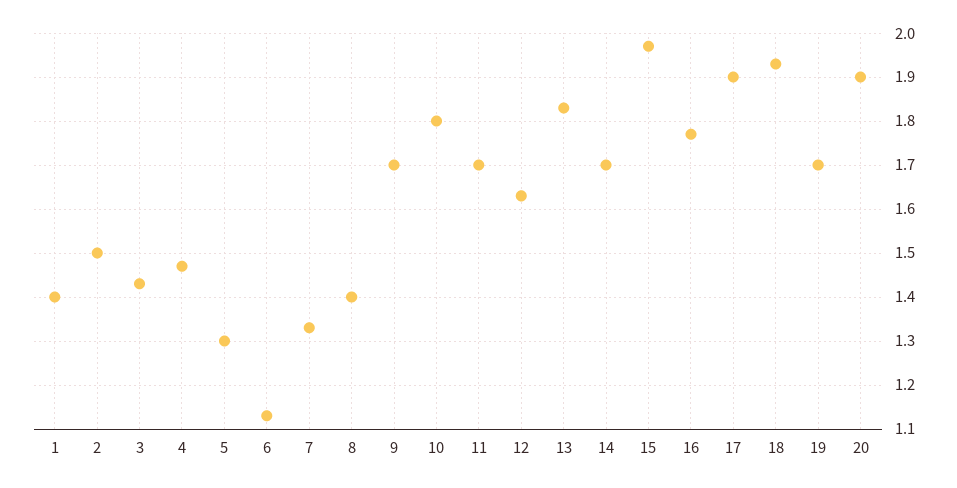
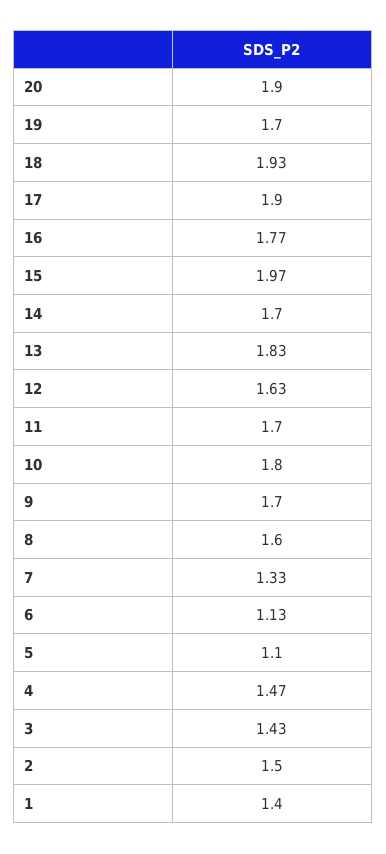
5: 1.3 -> 1.1
8: 1.4 -> 1.6

